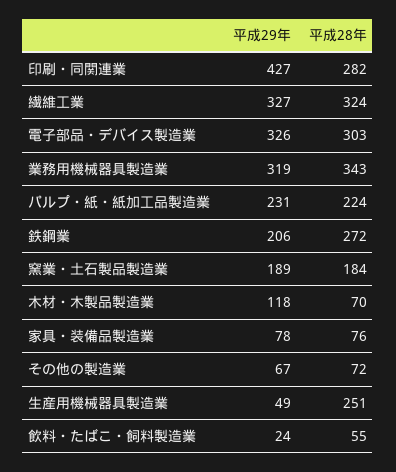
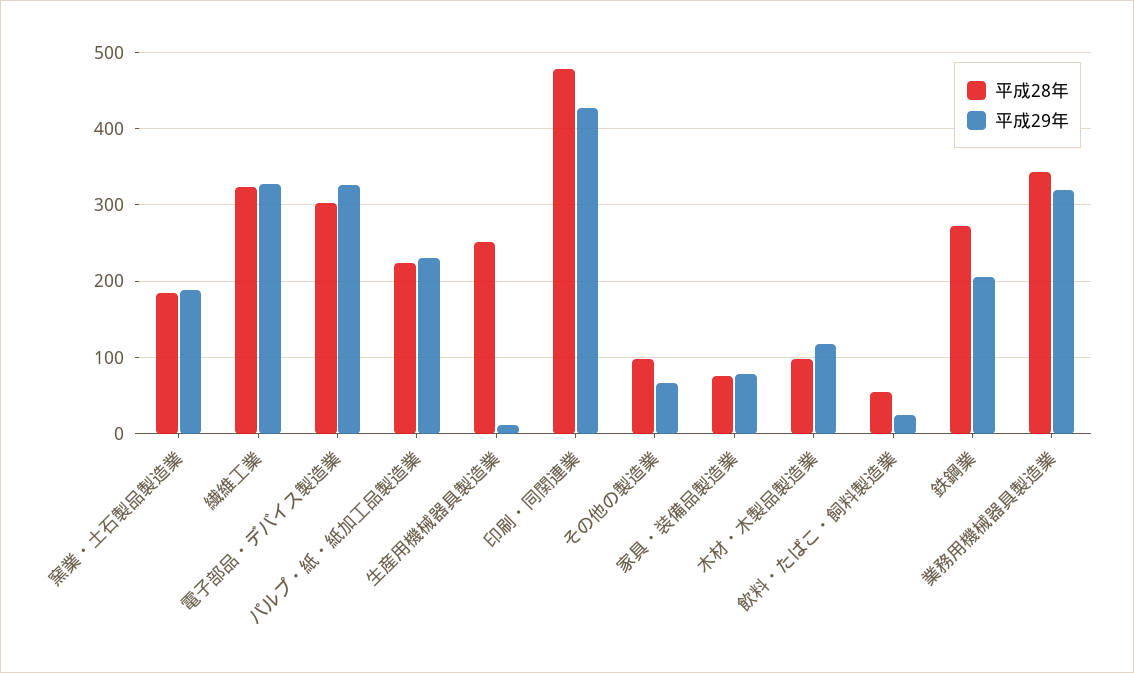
平成28年, 印刷・同関連業: 282 -> 480
平成28年, 木材・木製品製造業: 70 -> 100
平成28年, その他の製造業: 72 -> 100
平成29年, 生産用機械器具製造業: 49 -> 10

